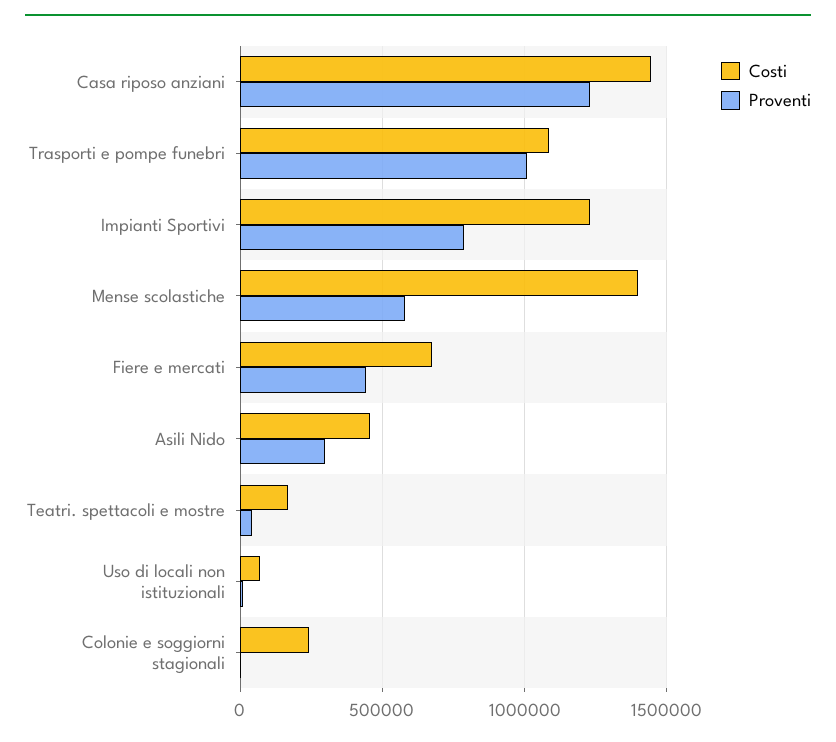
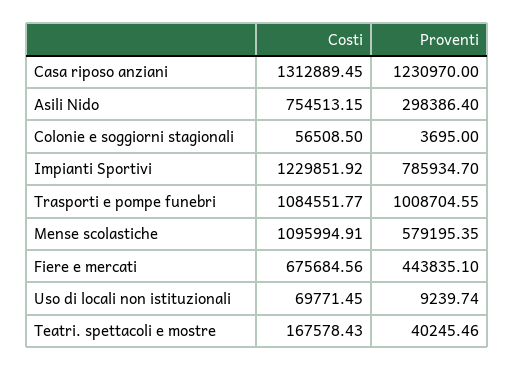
Costi, Casa riposo anziani: 1450000 -> 1312889.45
Costi, Mense scolastiche: 1400000 -> 1095994.91
Costi, Asili Nido: 450000 -> 754513.15
Costi, Colonie e soggiorni stagionali: 250000 -> 56508.5

